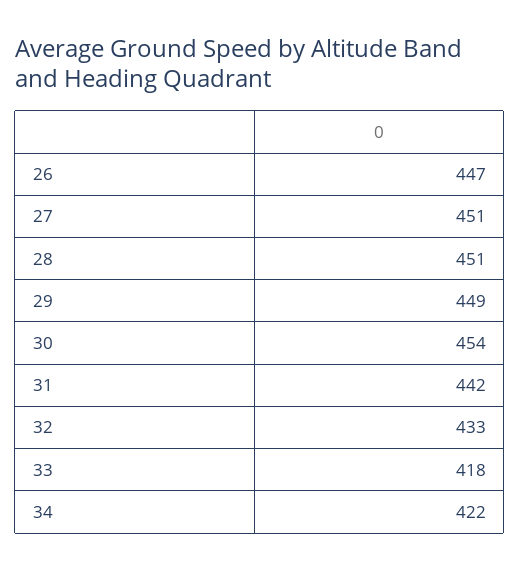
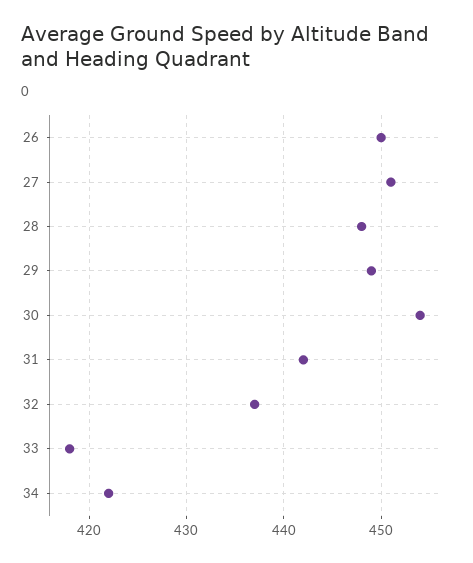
26: 447 -> 450
28: 451 -> 448
32: 433 -> 437

